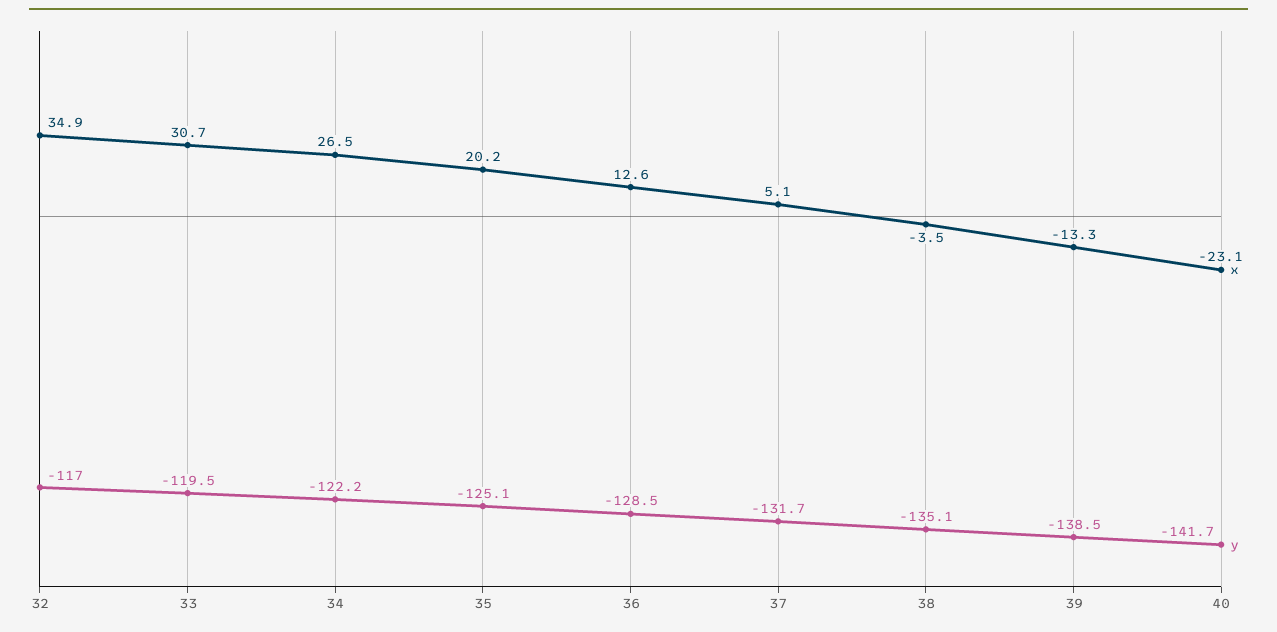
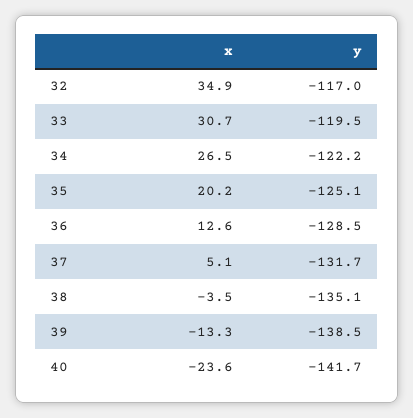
x, 40: -23.1 -> -23.6

